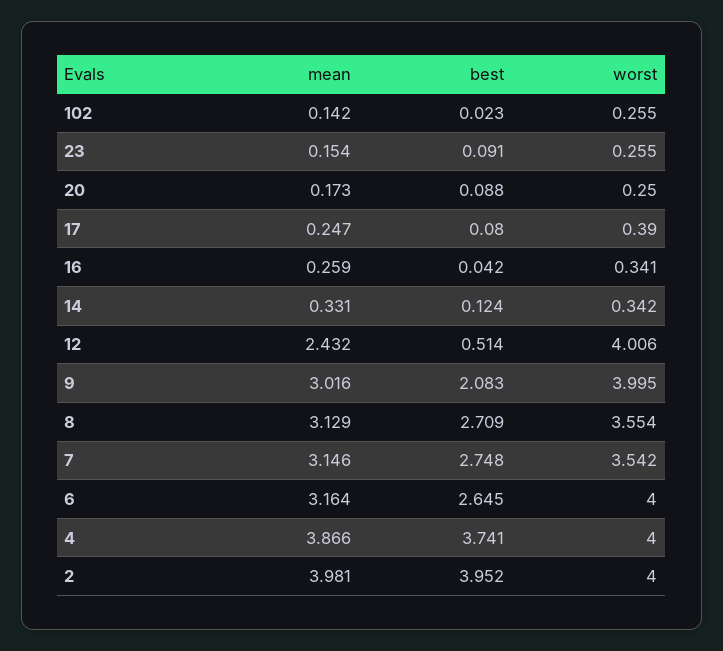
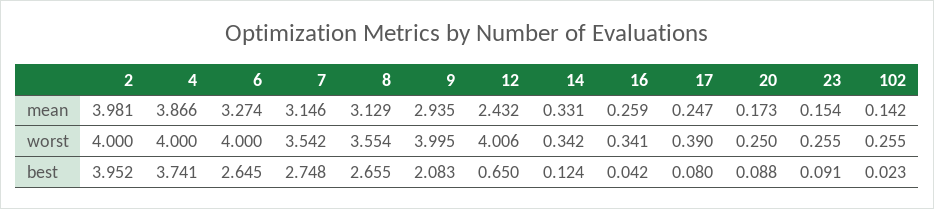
best, 12: 0.514 -> 0.65
mean, 9: 3.016 -> 2.935
best, 8: 2.709 -> 2.655
mean, 6: 3.164 -> 3.274

